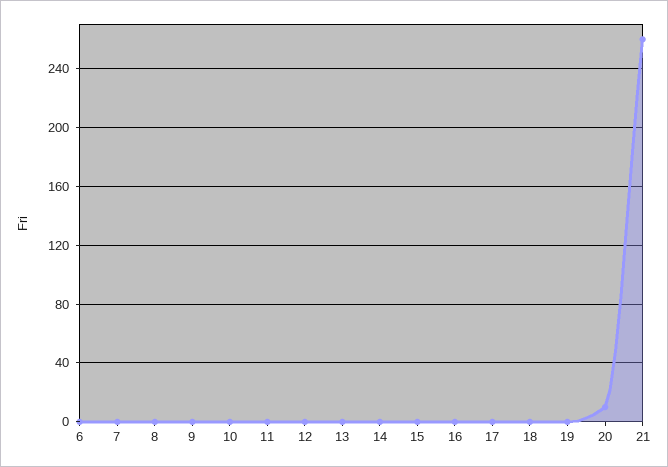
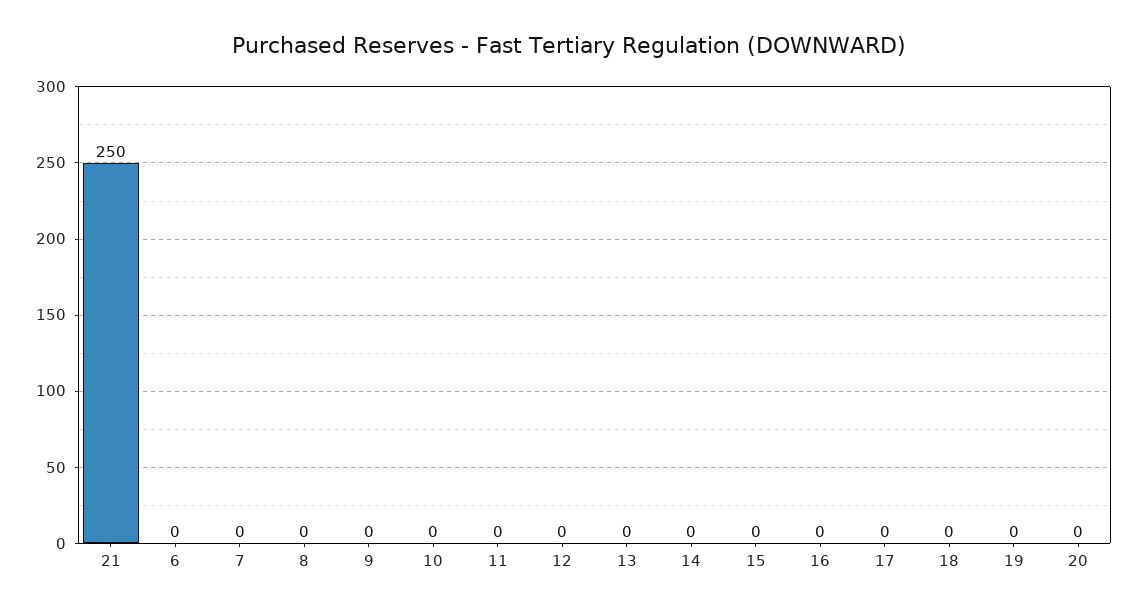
20: 10 -> 0
21: 260 -> 250

